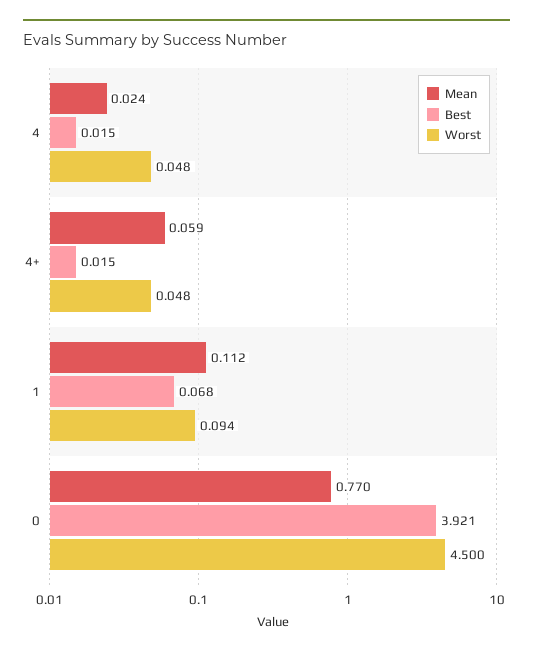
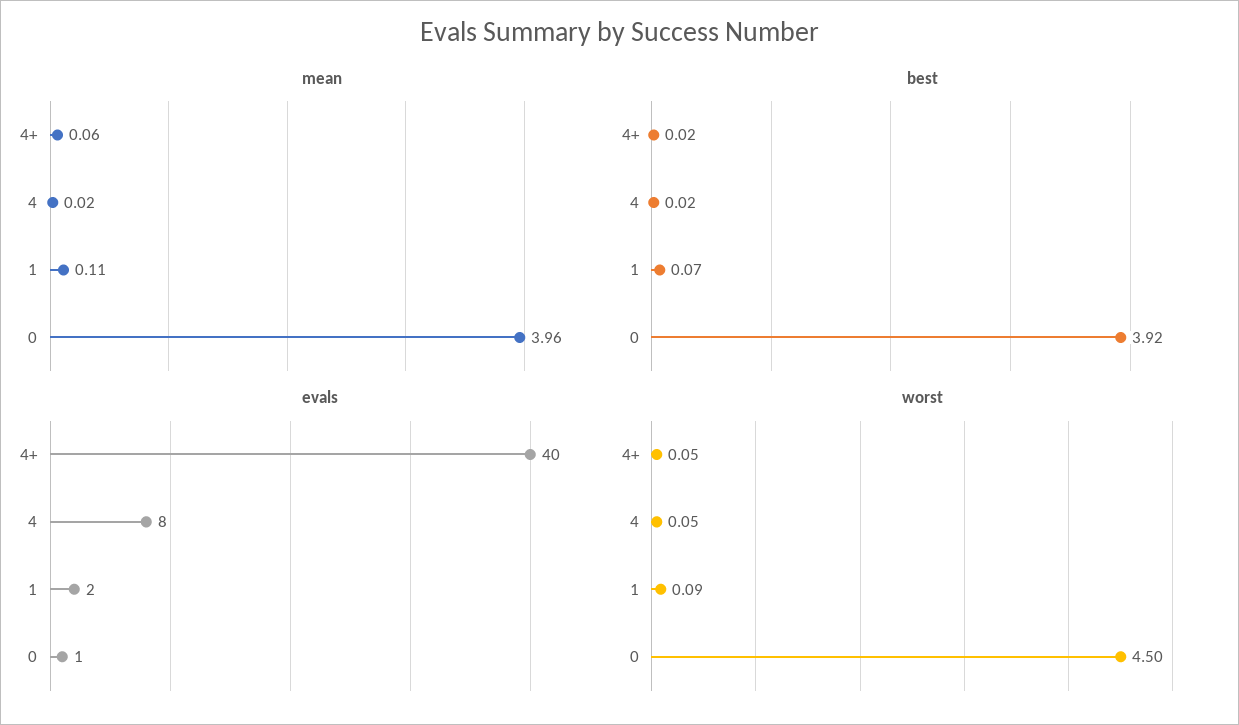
Mean, 0: 0.77 -> 3.96
evals, 4+: none -> 40
evals, 4: none -> 8
evals, 1: none -> 2
evals, 0: none -> 1

